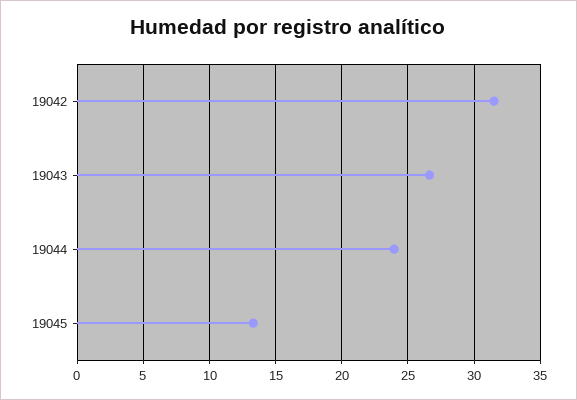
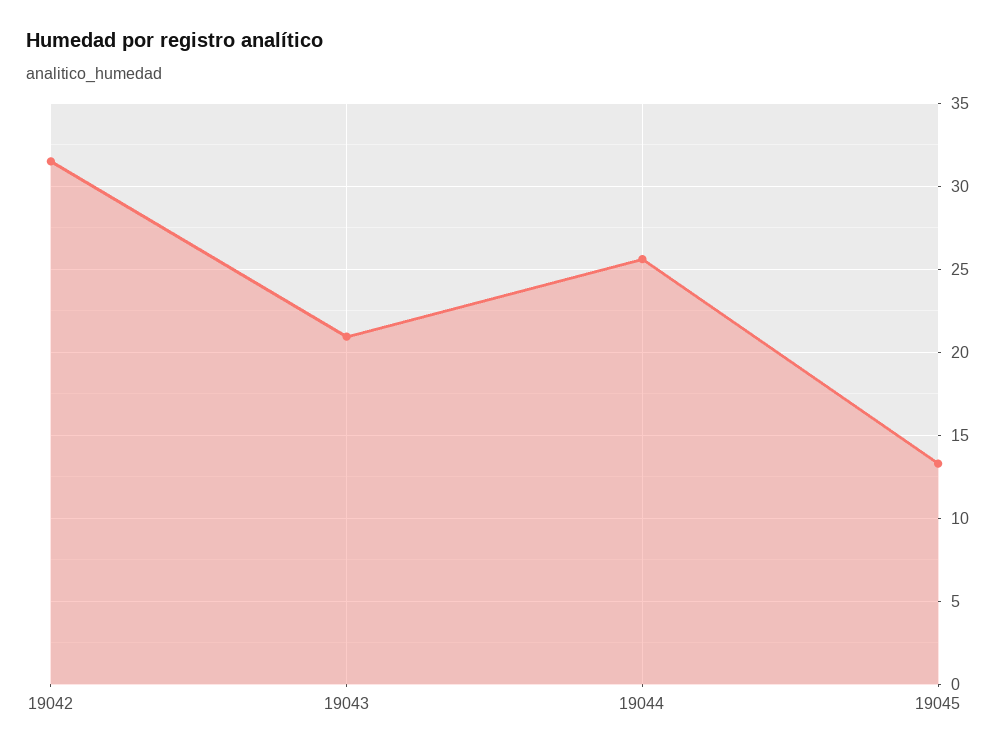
19043: 26.5 -> 21
19044: 24 -> 25.5

